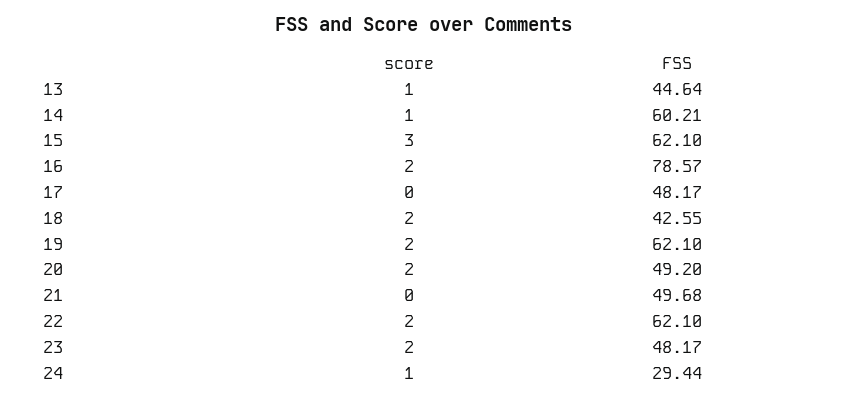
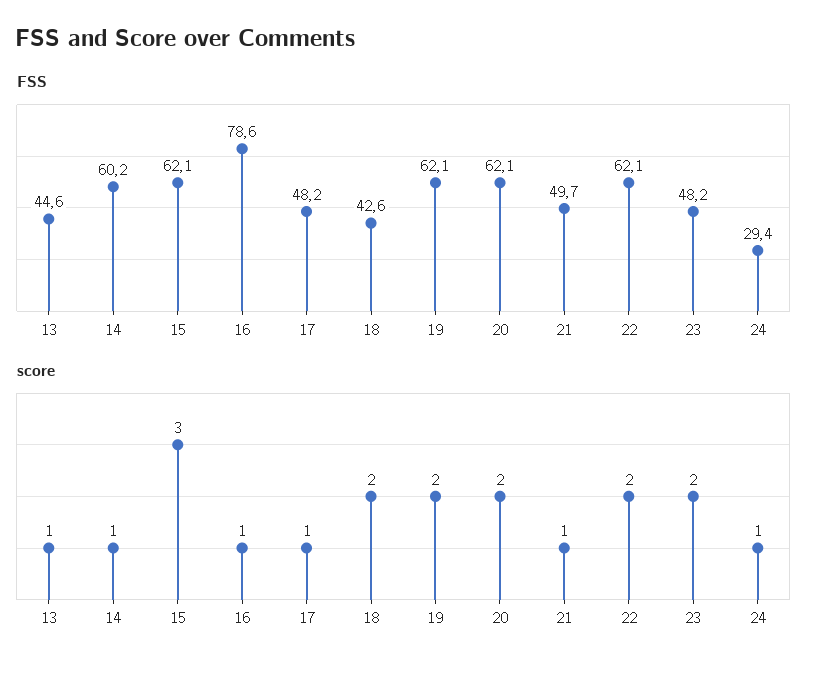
score, 16: 2 -> 1
score, 17: 0 -> 1
FSS, 20: 49.2 -> 62.1
score, 21: 0 -> 1

